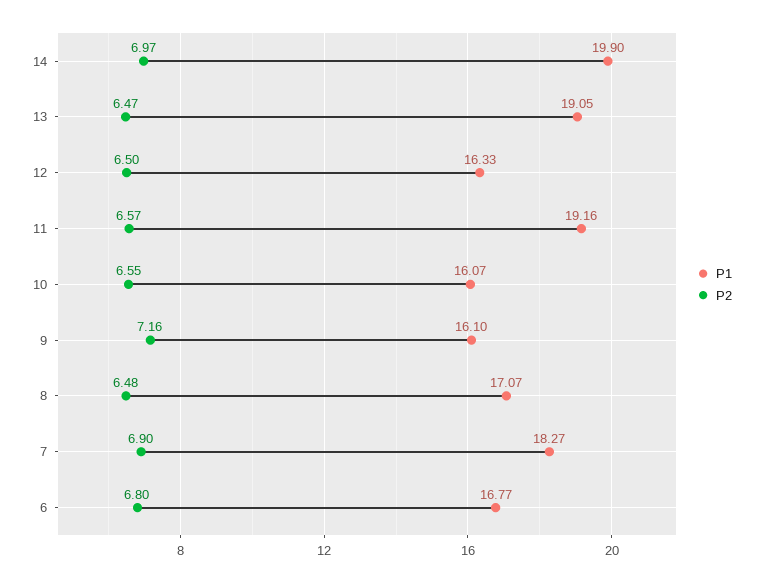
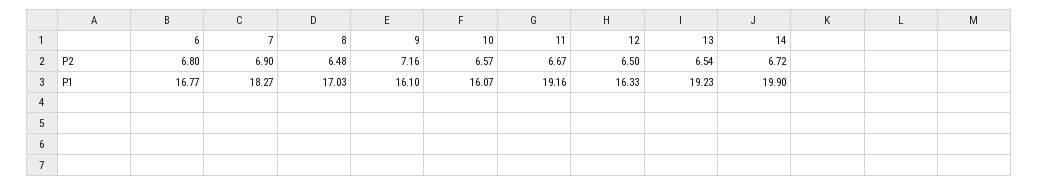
P2, 14: 6.97 -> 6.72
P1, 13: 19.05 -> 19.23
P2, 13: 6.47 -> 6.54
P2, 11: 6.57 -> 6.67
P2, 10: 6.55 -> 6.57
P1, 8: 17.07 -> 17.03

